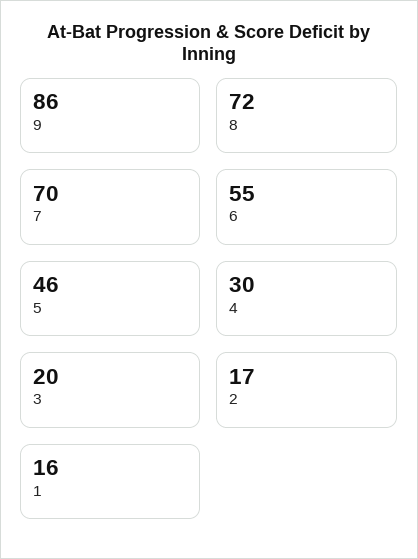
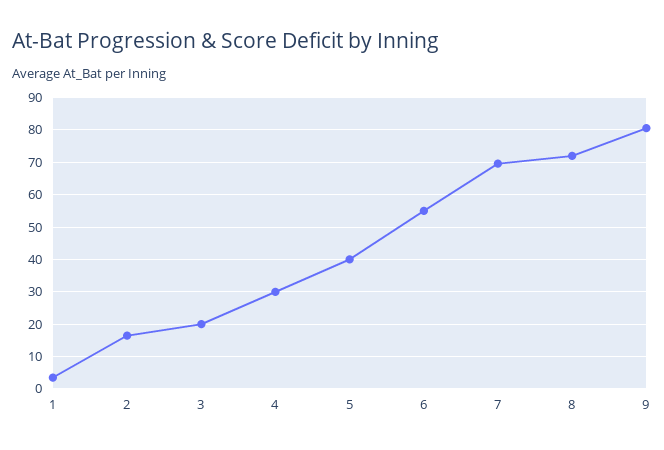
9: 86 -> 80
5: 46 -> 40
1: 16 -> 4

